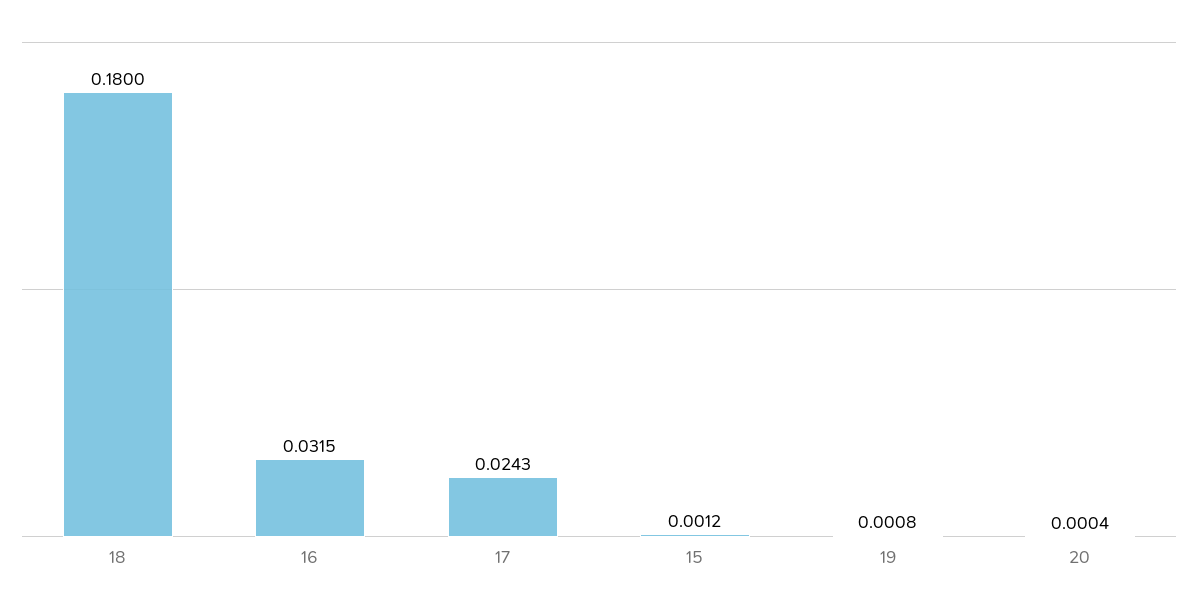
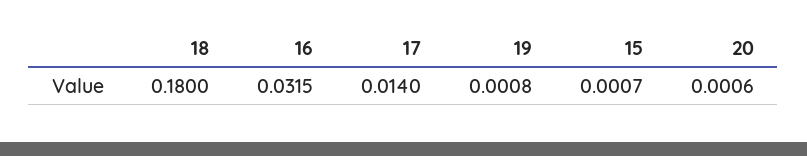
17: 0.0243 -> 0.014
15: 0.0012 -> 0.0007
20: 0.0004 -> 0.0006

